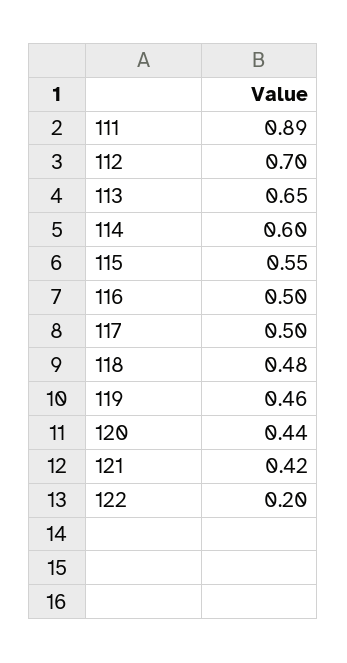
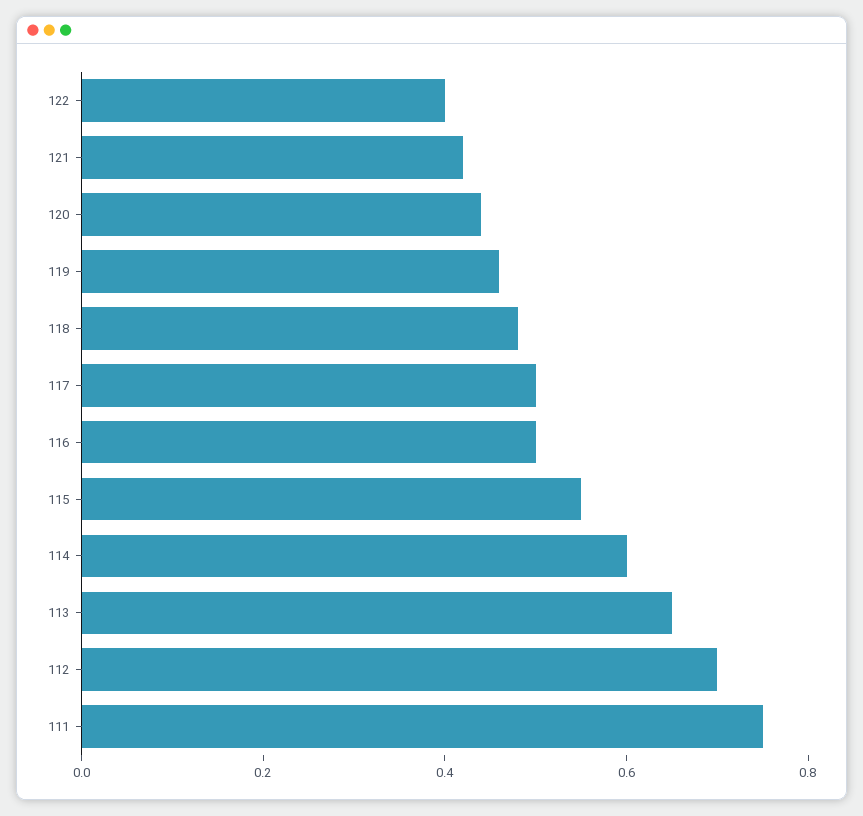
111: 0.89 -> 0.75
122: 0.2 -> 0.4

